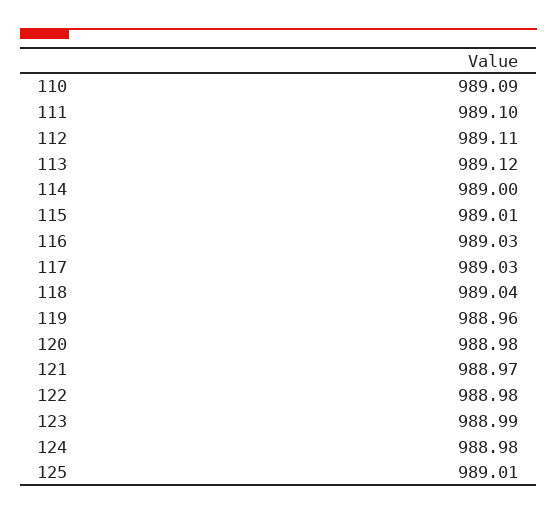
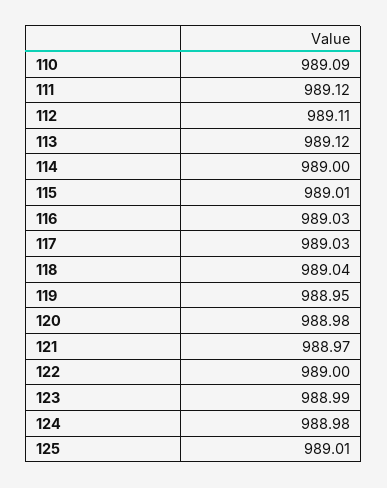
111: 989.1 -> 989.12
119: 988.96 -> 988.95
122: 988.98 -> 989

